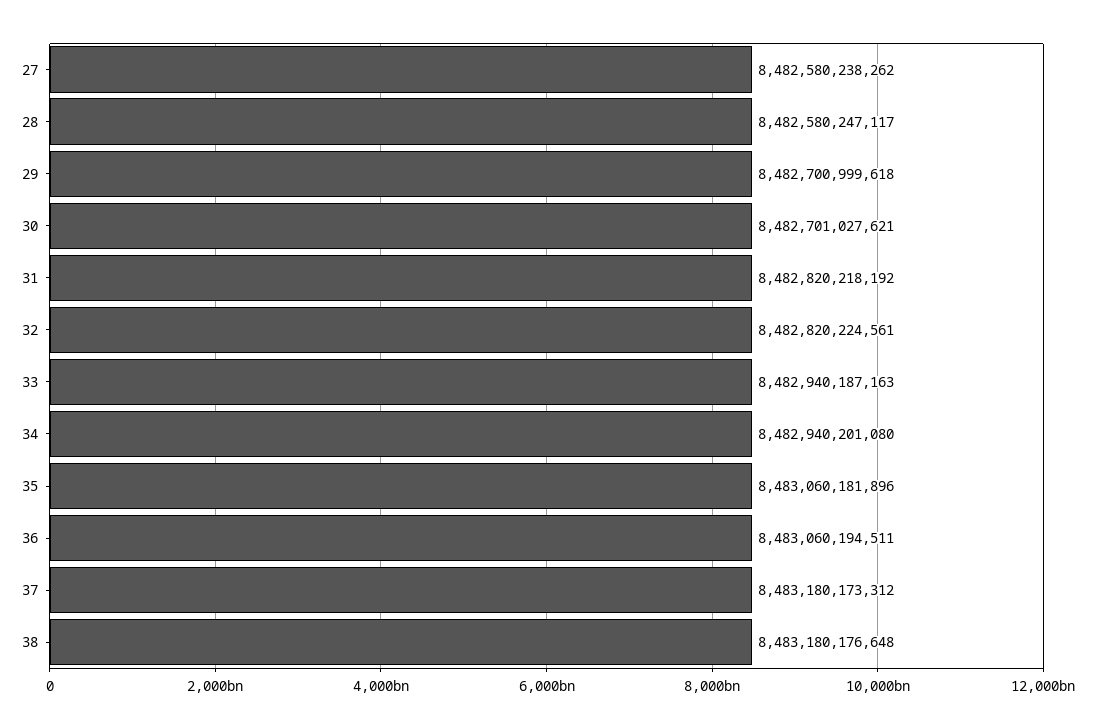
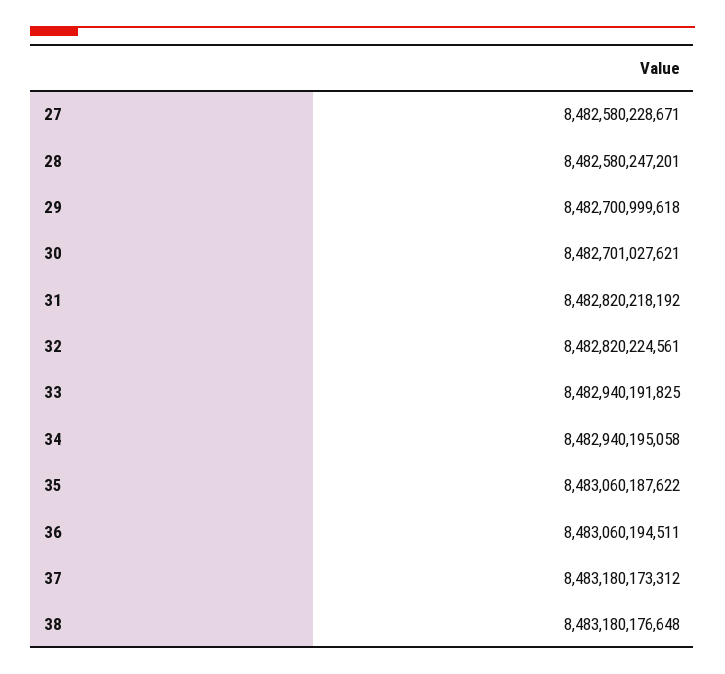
27: 8482580238262 -> 8482580228671
28: 8482580247117 -> 8482580247201
33: 8482940187163 -> 8482940191825
34: 8482940201080 -> 8482940195058
35: 8483060181896 -> 8483060187622

